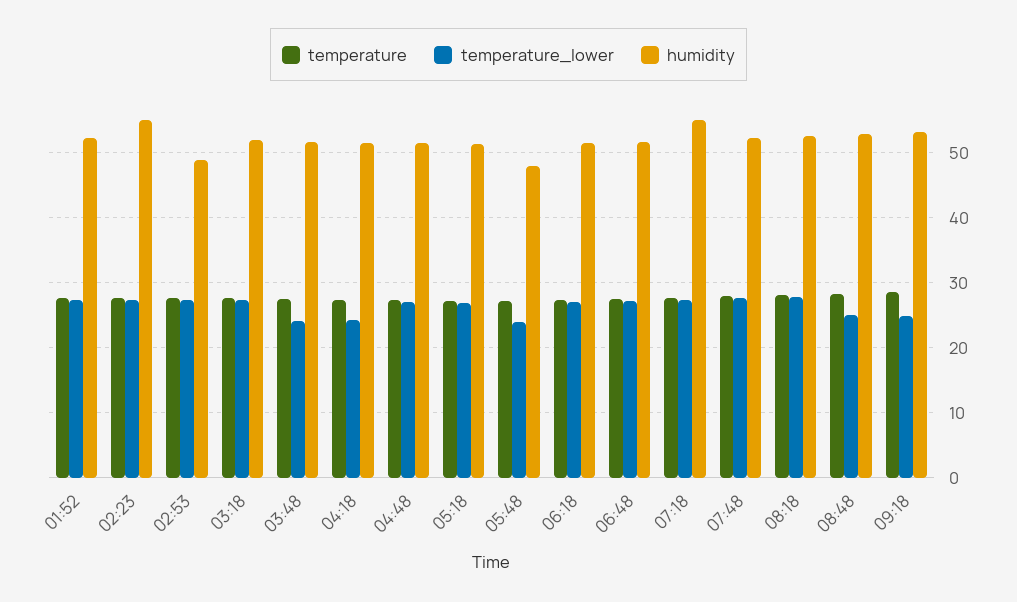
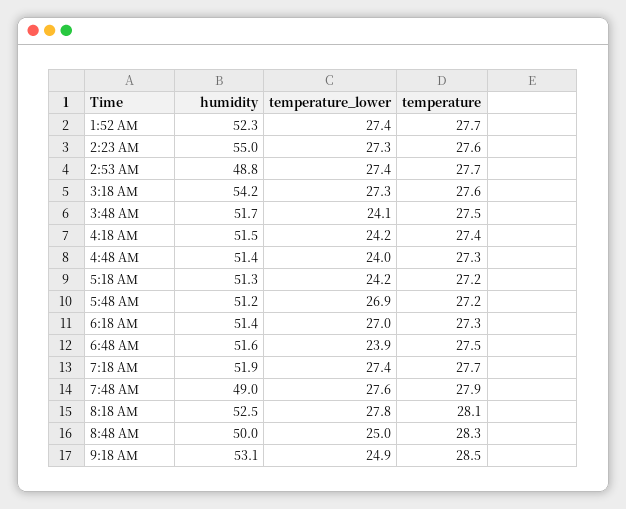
humidity, 03:18: 52 -> 54.2
temperature_lower, 04:48: 27 -> 24
temperature_lower, 05:18: 27 -> 24.2
temperature_lower, 05:48: 24 -> 26.9
humidity, 05:48: 48 -> 51.2
temperature_lower, 06:48: 27 -> 23.9
humidity, 07:18: 55 -> 51.9
humidity, 07:48: 52 -> 49
humidity, 08:48: 53 -> 50

